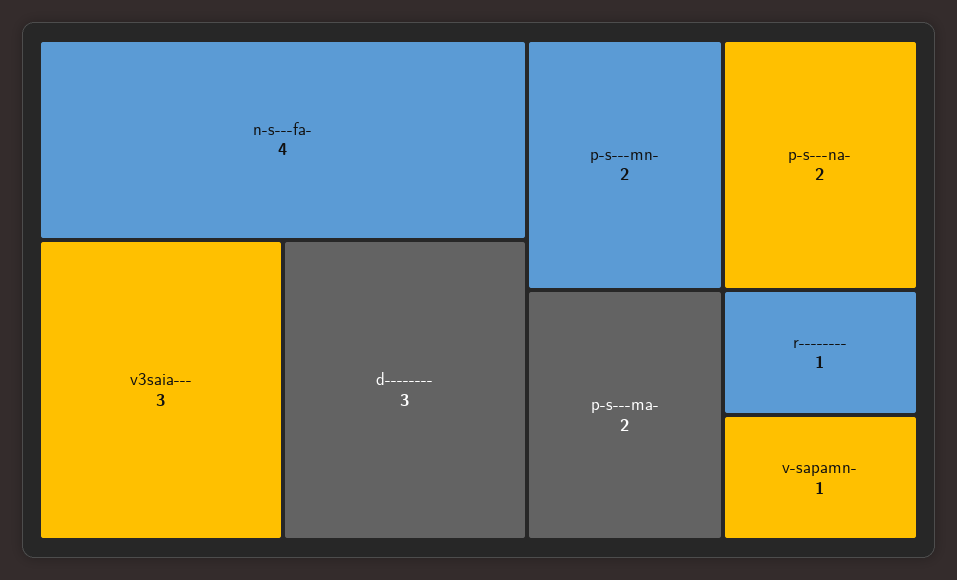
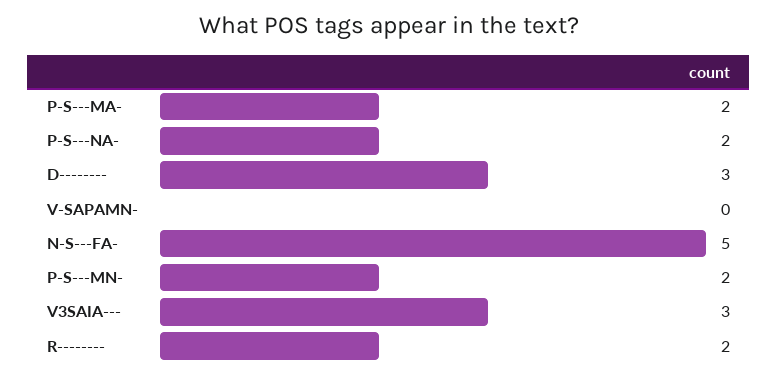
n-s---fa-: 4 -> 5
r--------: 1 -> 2
v-sapamn-: 1 -> 0

